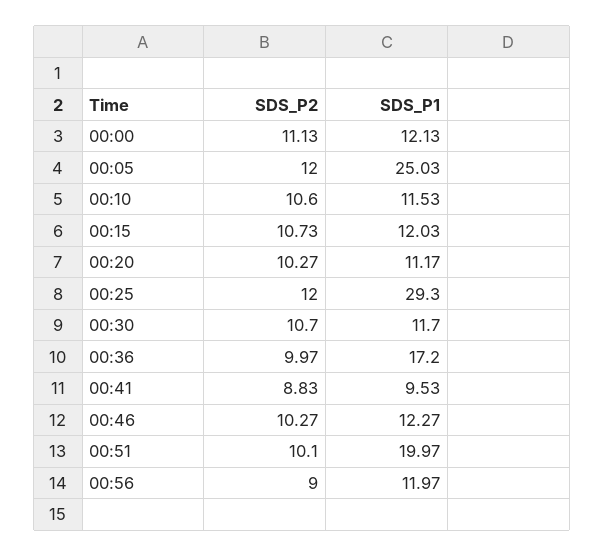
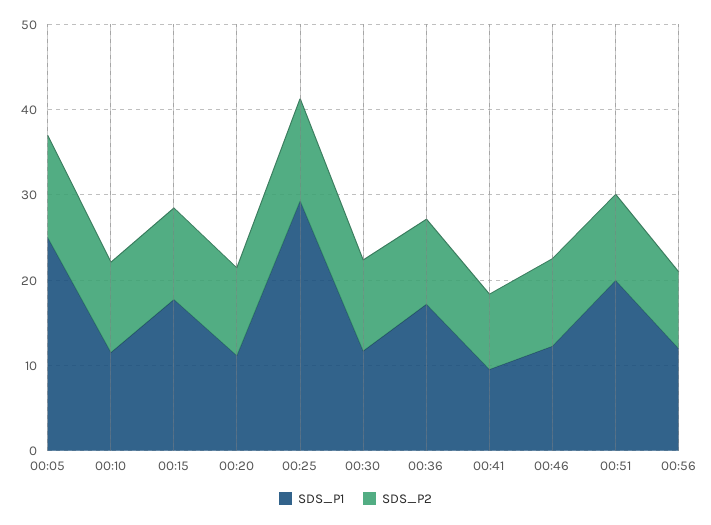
SDS_P2, 00:00: 11.13 -> none
SDS_P1, 00:00: 12.13 -> none
SDS_P1, 00:15: 12.03 -> 18

